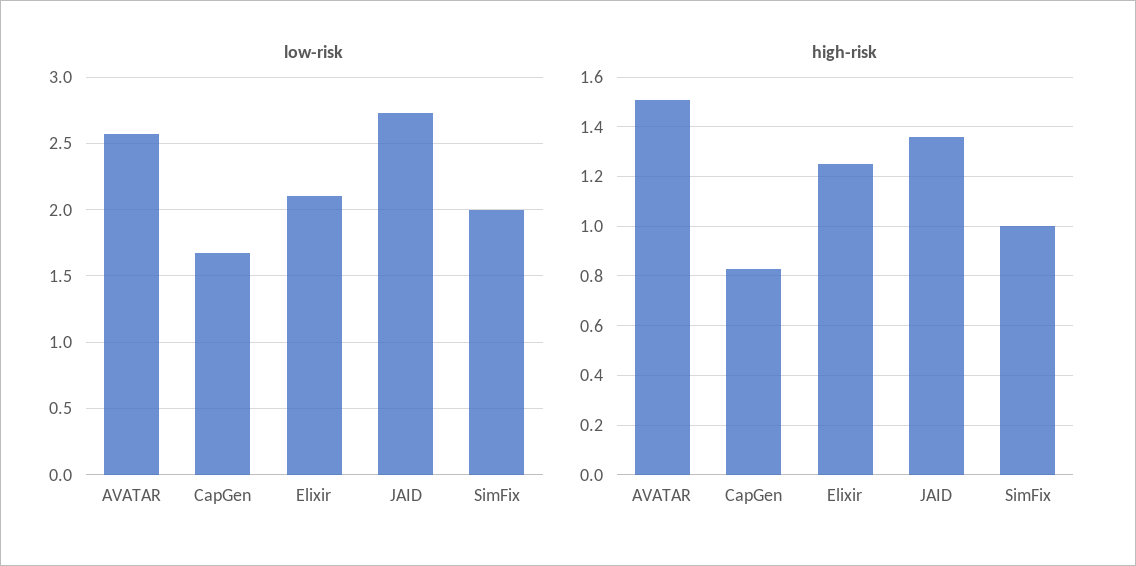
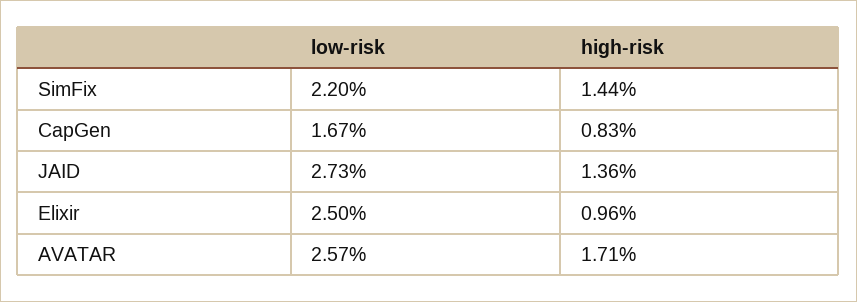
low-risk, Elixir: 2.1 -> 2.5
low-risk, SimFix: 2 -> 2.2
high-risk, AVATAR: 1.5 -> 1.71
high-risk, Elixir: 1.25 -> 0.96
high-risk, SimFix: 1 -> 1.44

